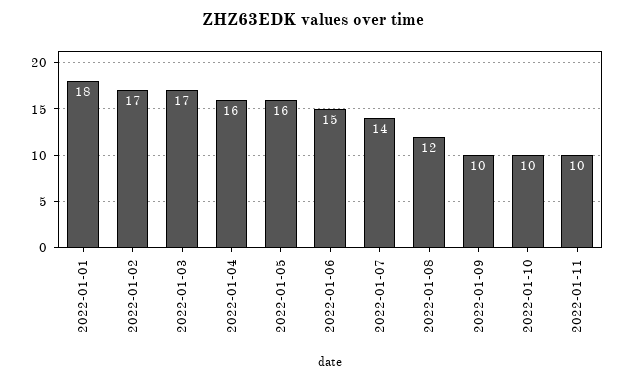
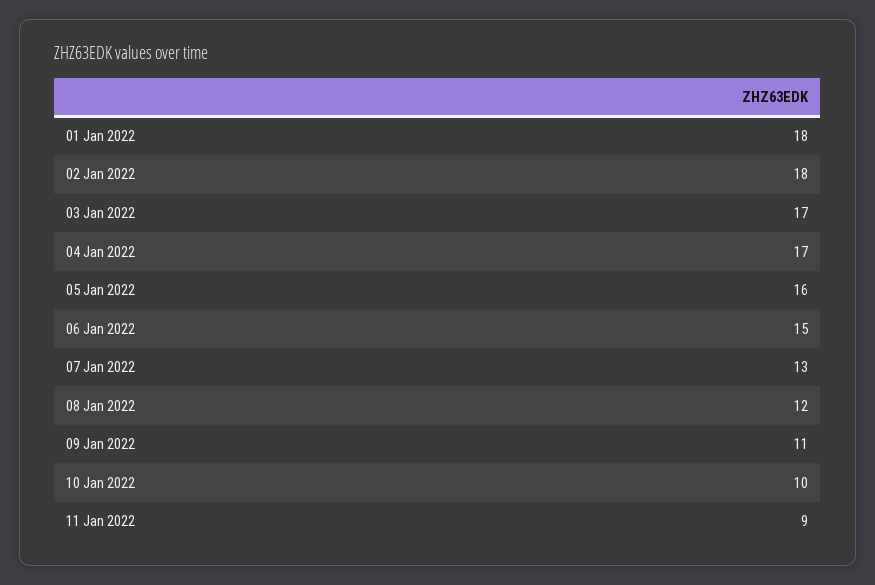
2022-01-02: 17 -> 18
2022-01-04: 16 -> 17
2022-01-07: 14 -> 13
2022-01-09: 10 -> 11
2022-01-11: 10 -> 9

